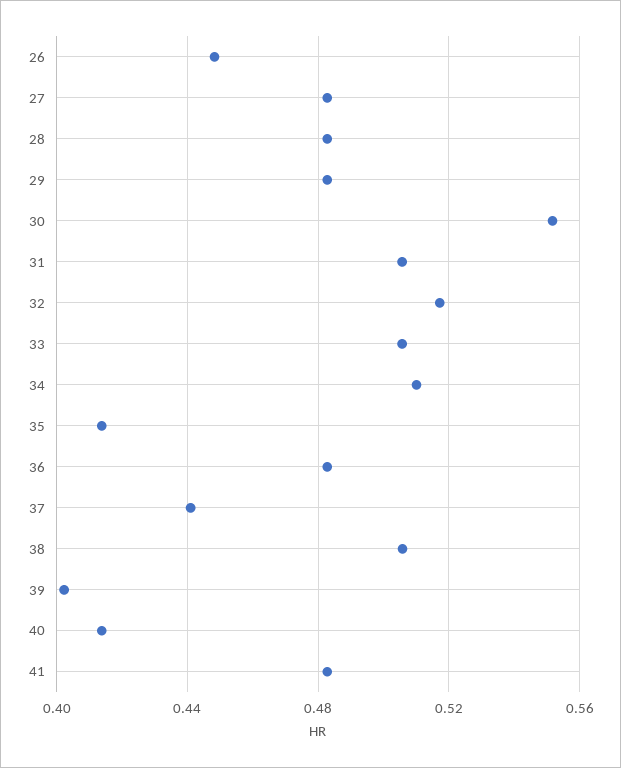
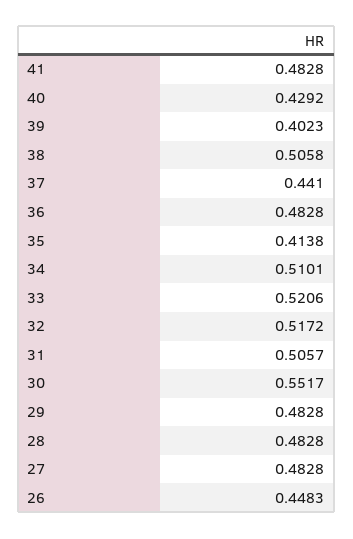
33: 0.505 -> 0.5206
40: 0.415 -> 0.4292

